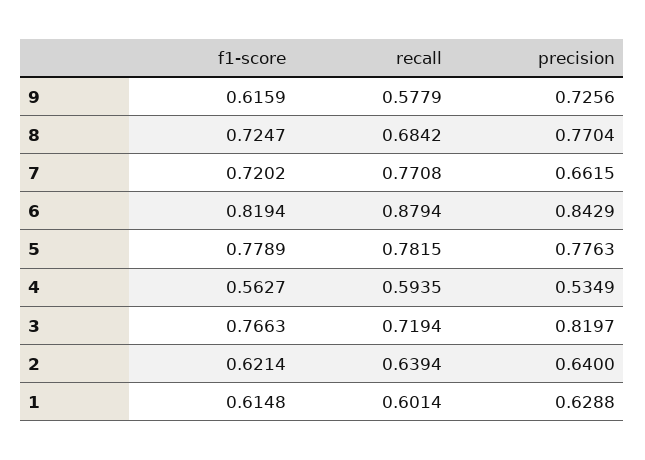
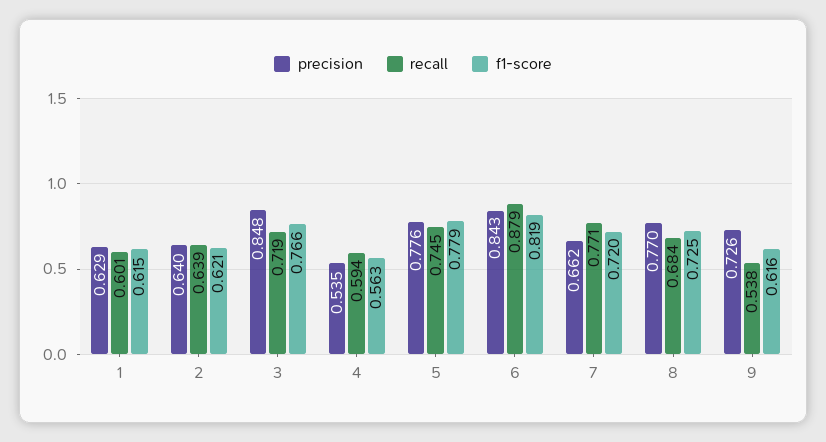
recall, 9: 0.5779 -> 0.538
recall, 5: 0.7815 -> 0.745
precision, 3: 0.8197 -> 0.848

